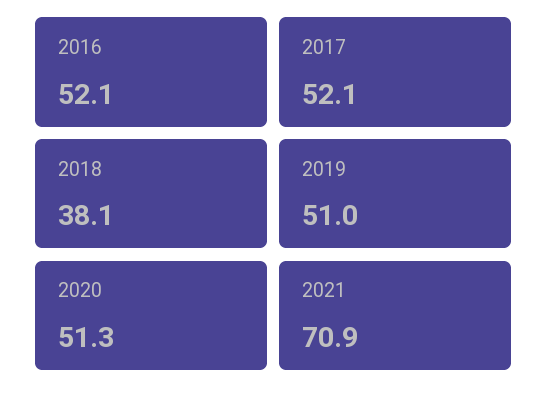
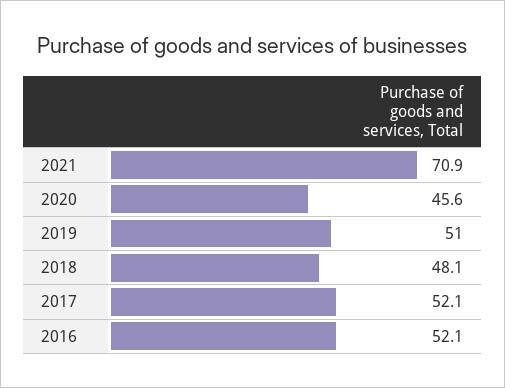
2018: 38.1 -> 48.1
2020: 51.3 -> 45.6

